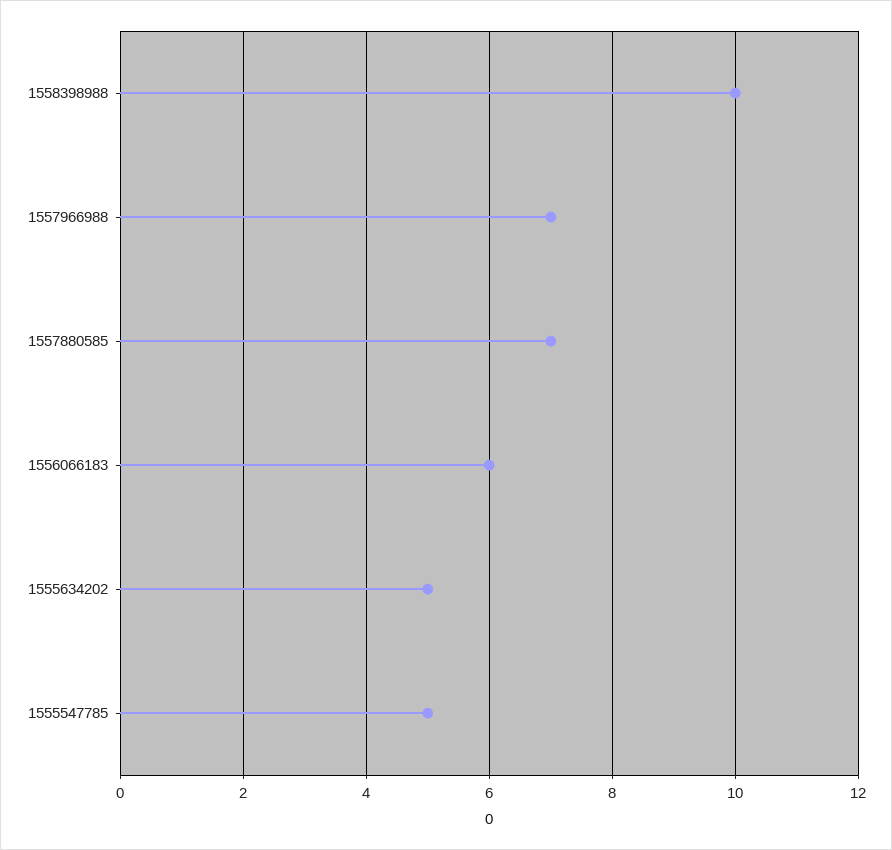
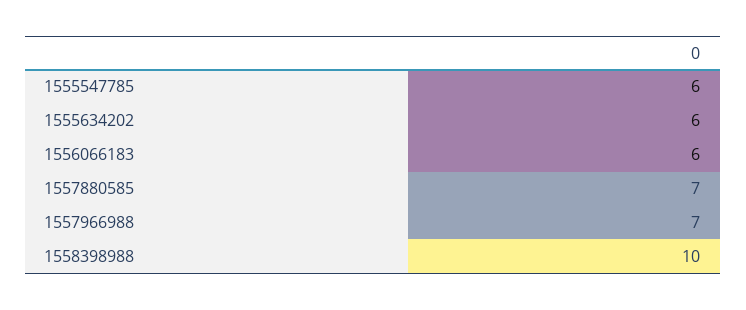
1555634202: 5 -> 6
1555547785: 5 -> 6

